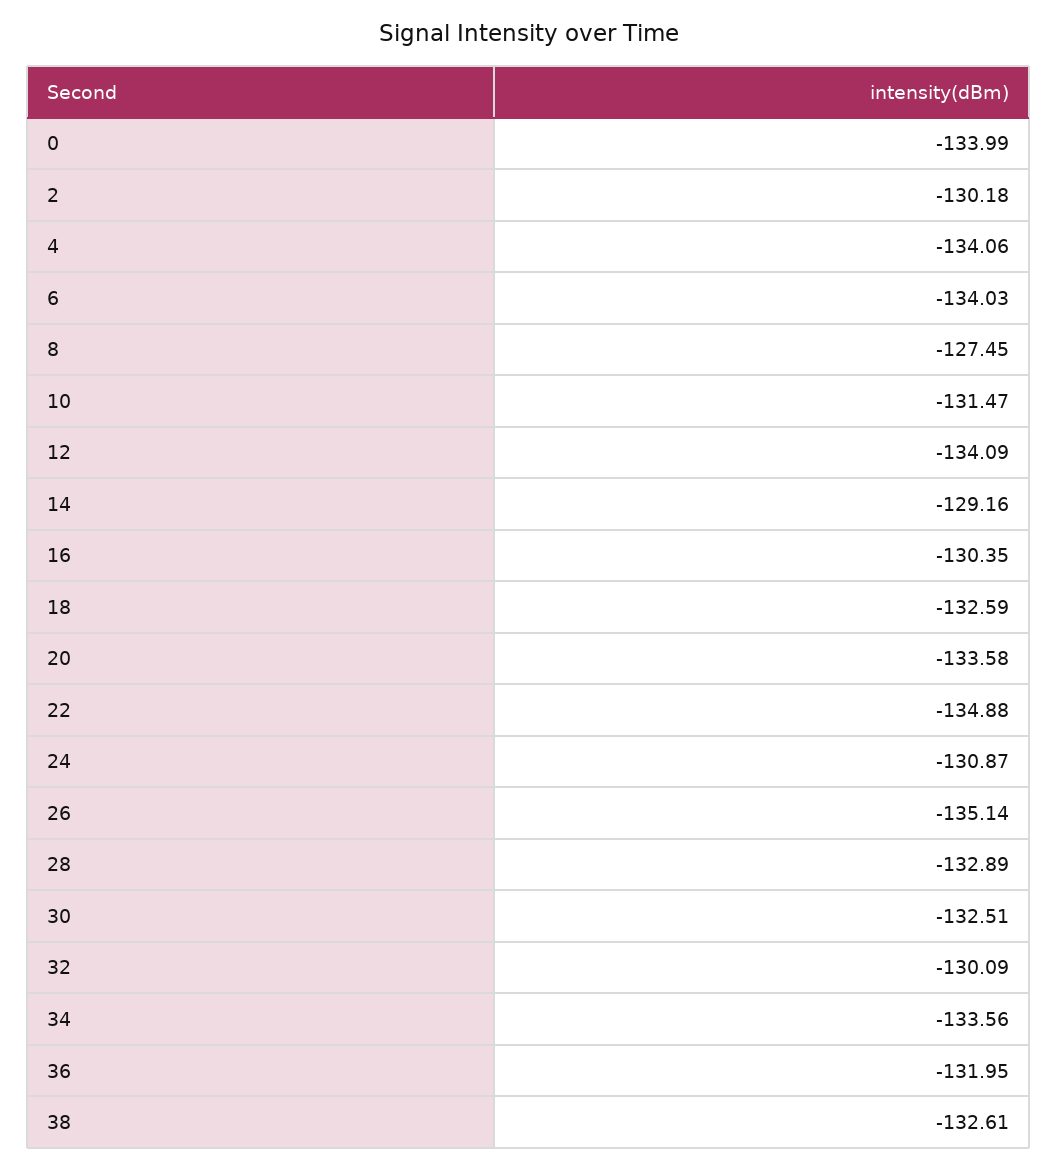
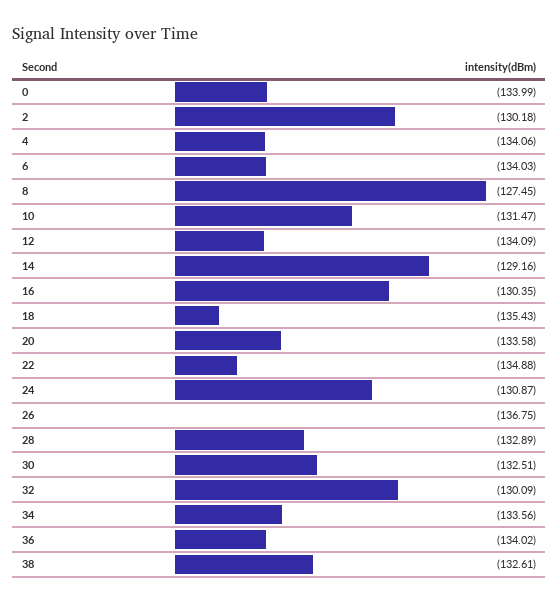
18: -132.59 -> -135.43
26: -135.14 -> -136.75
36: -131.95 -> -134.02

